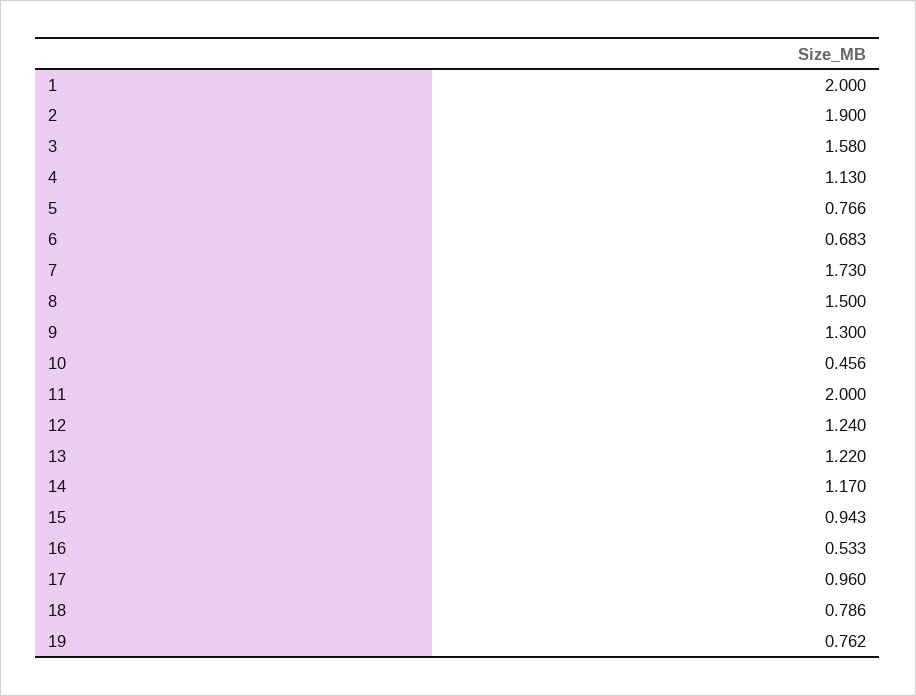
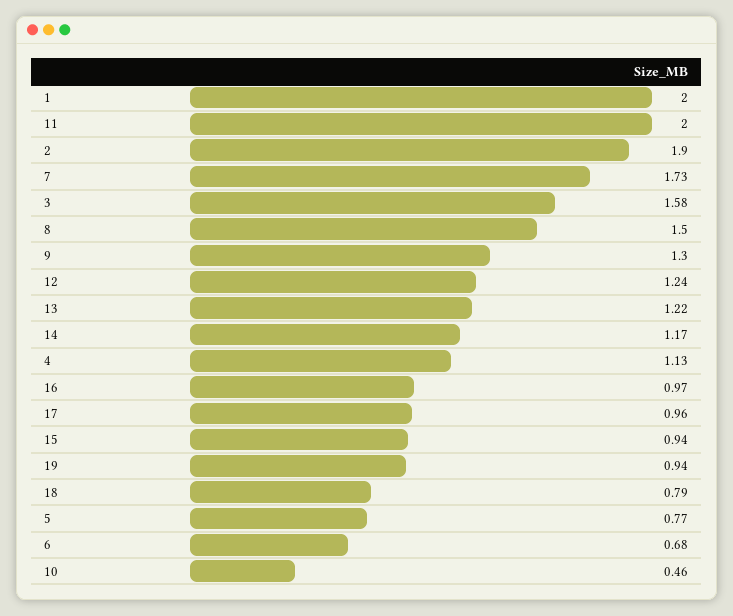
16: 0.533 -> 0.97
19: 0.762 -> 0.94

